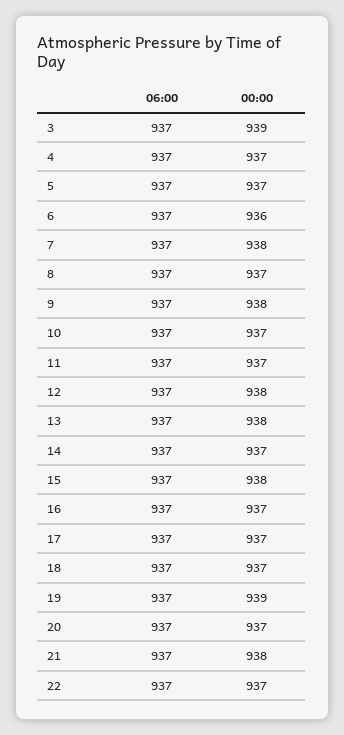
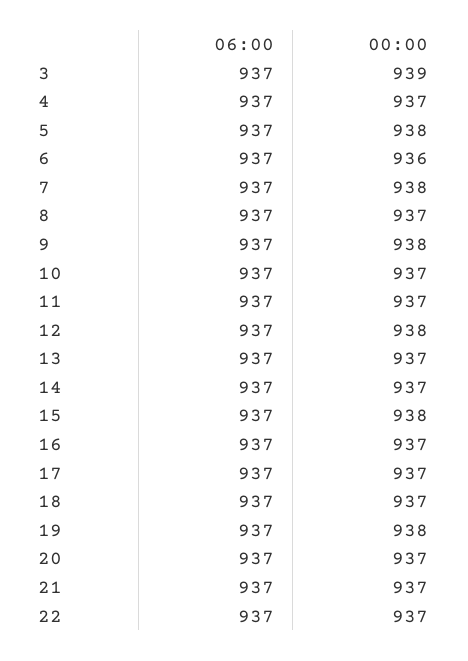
00:00, 5: 937 -> 938
00:00, 13: 938 -> 937
00:00, 19: 939 -> 938
00:00, 21: 938 -> 937

